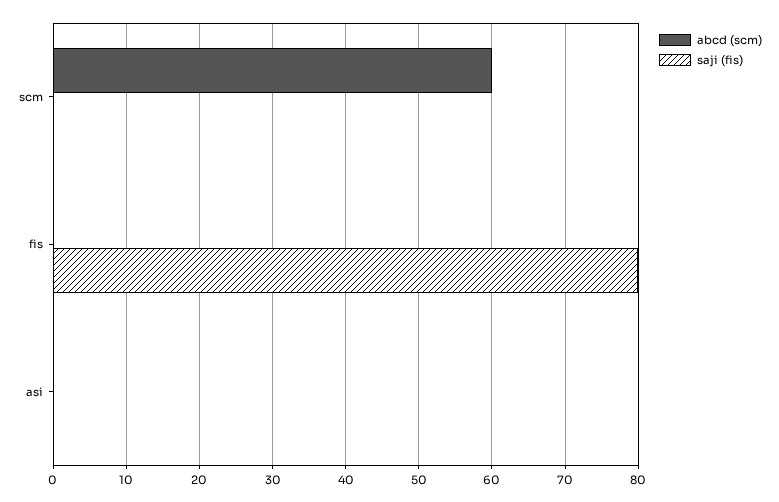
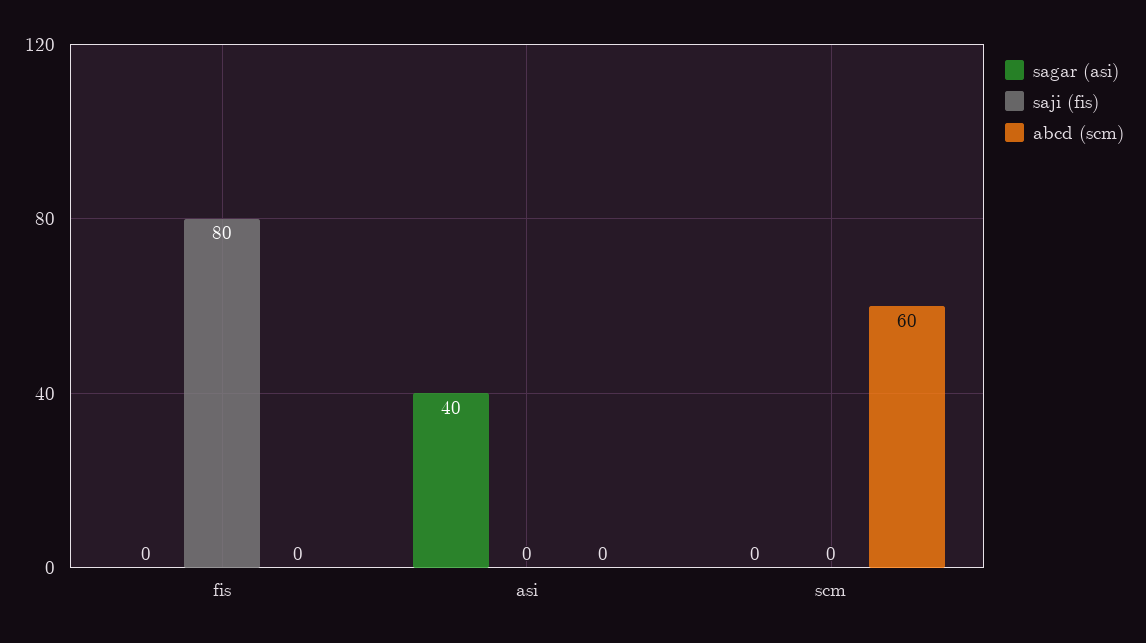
sagar (asi), fis: none -> 0
sagar (asi), asi: none -> 40
sagar (asi), scm: none -> 0

